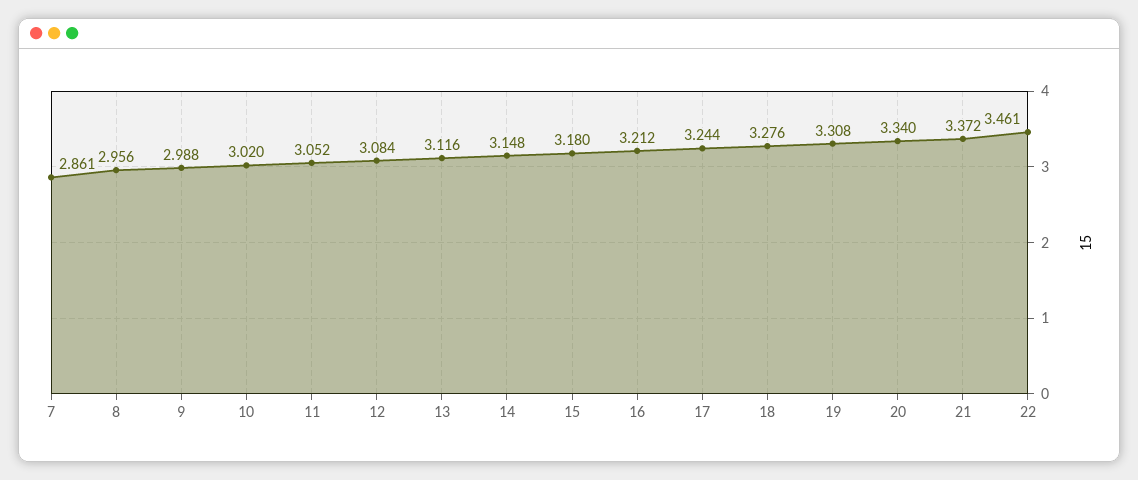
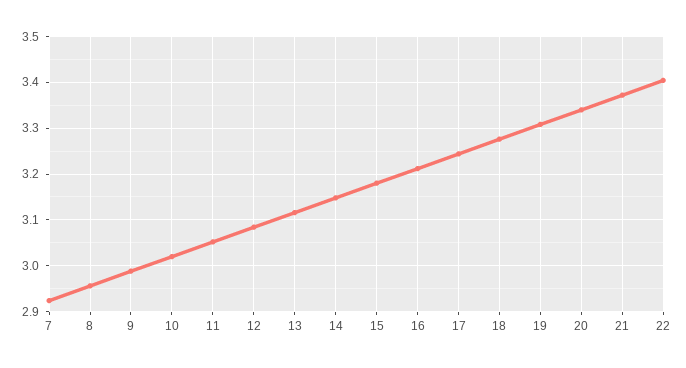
7: 2.861 -> 2.92
22: 3.461 -> 3.4

